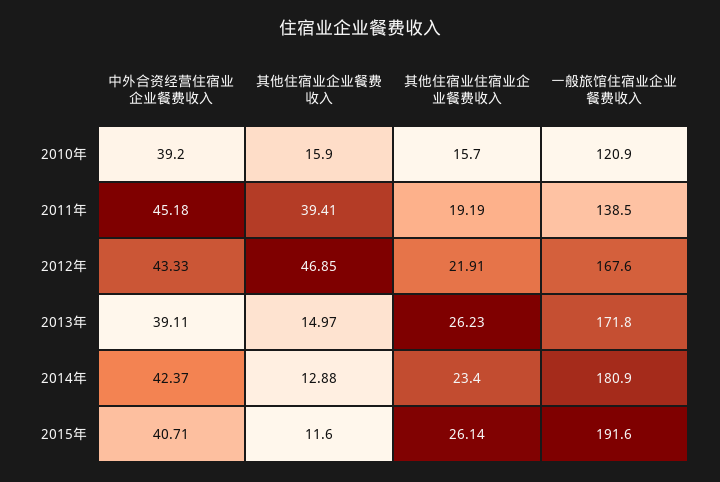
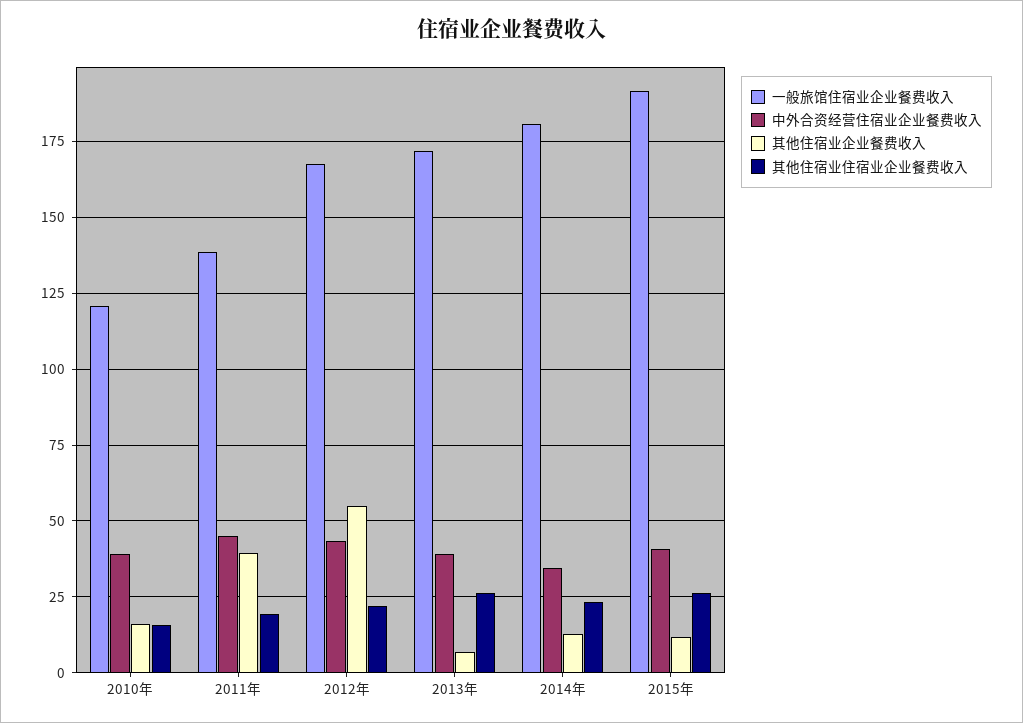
其他住宿业企业餐费收入, 2012年: 46.85 -> 55
其他住宿业企业餐费收入, 2013年: 14.97 -> 7.5
中外合资经营住宿业企业餐费收入, 2014年: 42.37 -> 35

